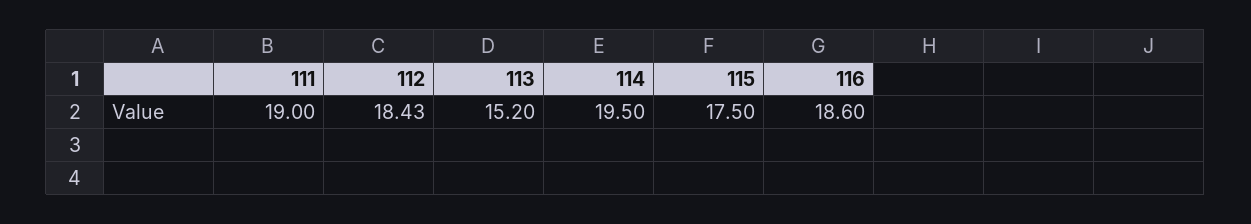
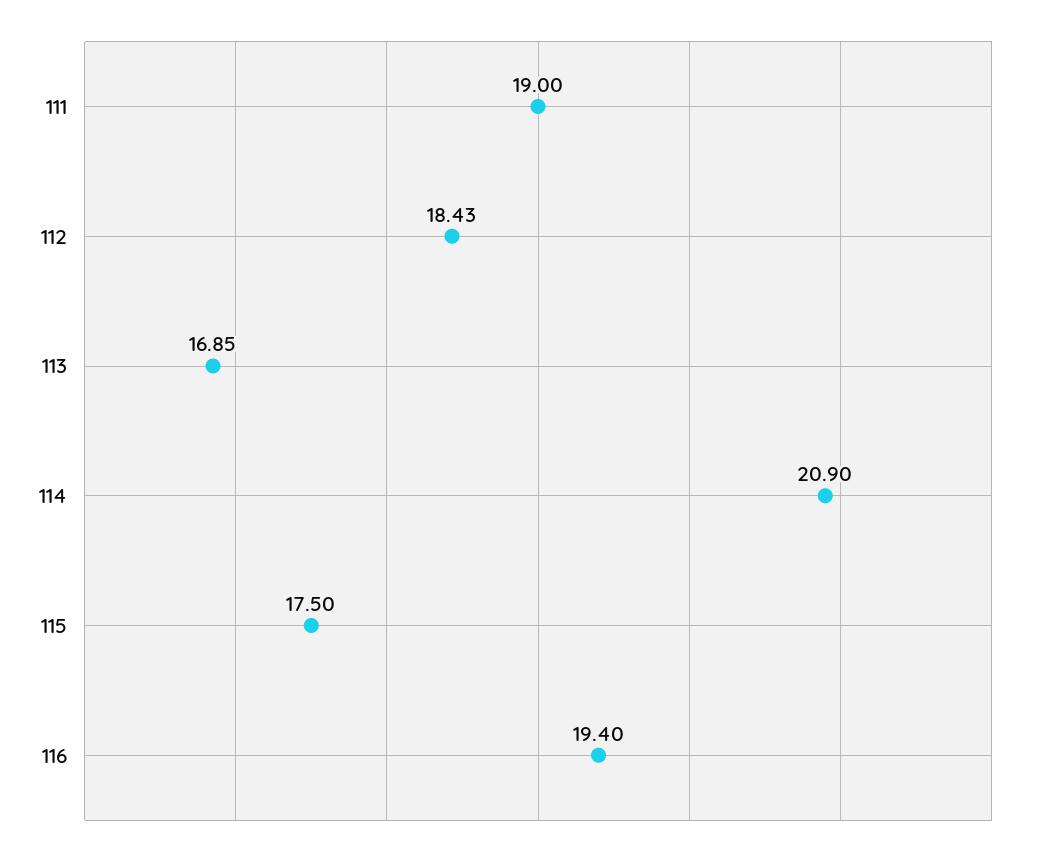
113: 15.2 -> 16.85
114: 19.5 -> 20.9
116: 18.6 -> 19.4

